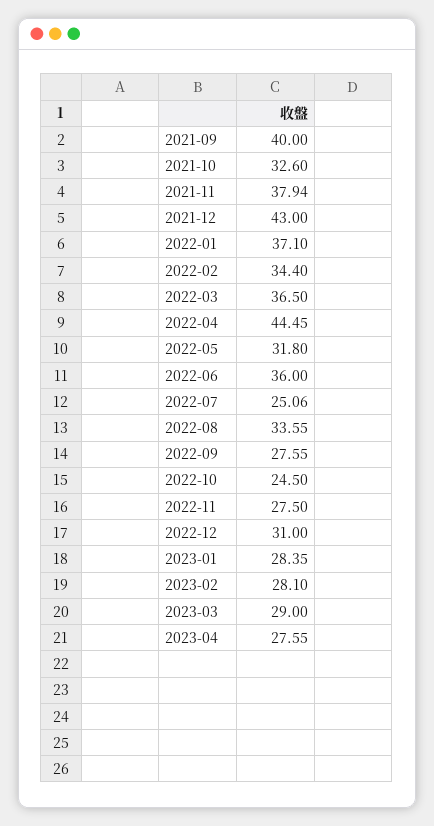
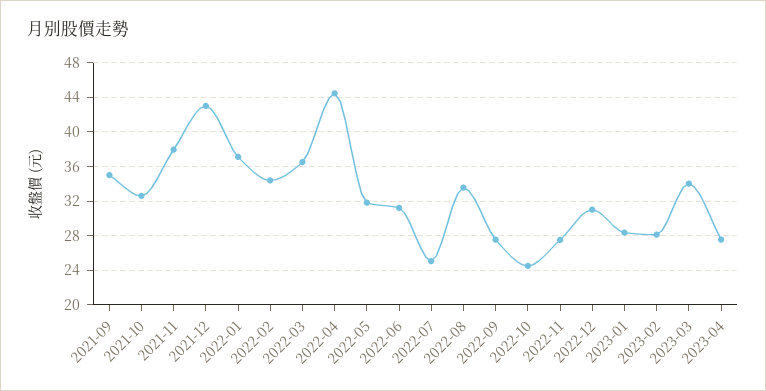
2021-09: 40 -> 35
2022-06: 36 -> 31
2023-03: 29 -> 34

